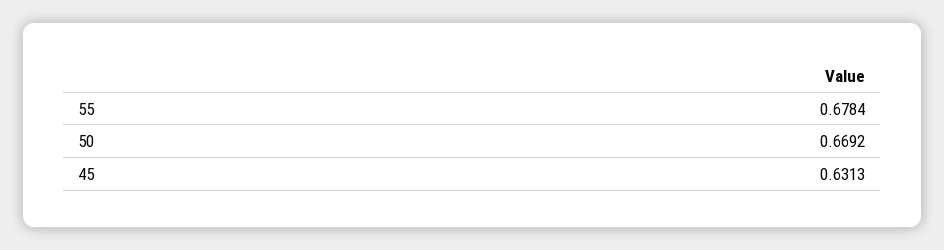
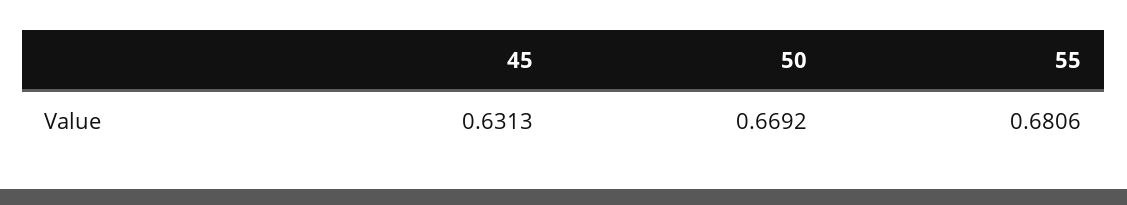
55: 0.6784 -> 0.6806

